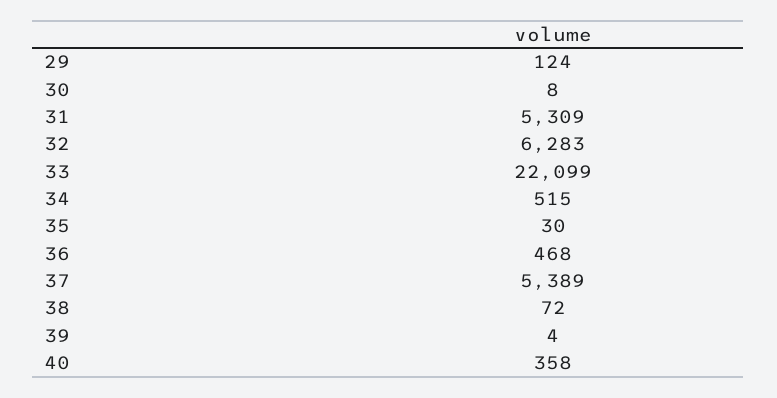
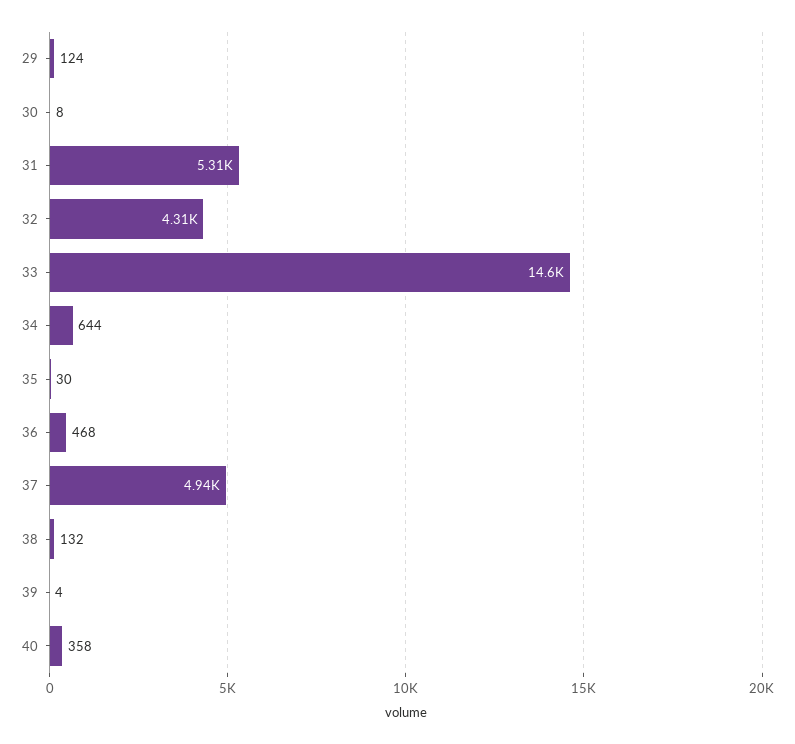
32: 6283 -> 4310
33: 22099 -> 14600
34: 515 -> 644
37: 5389 -> 4940
38: 72 -> 132

